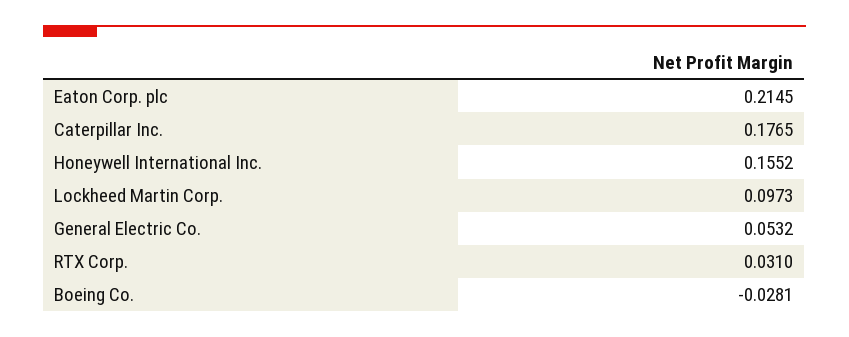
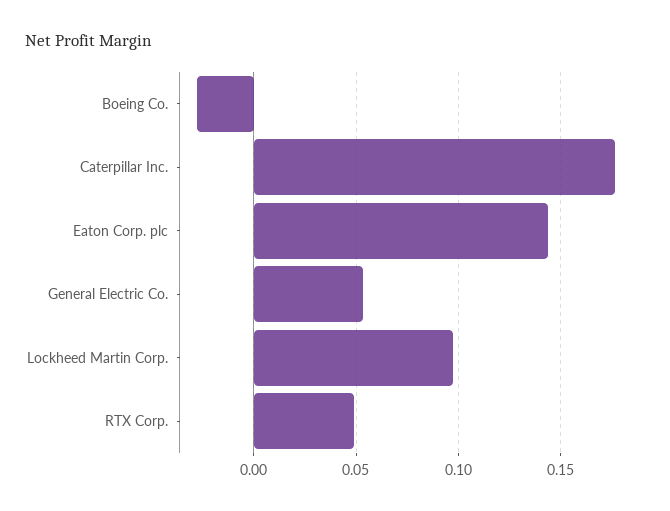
Eaton Corp. plc: 0.2145 -> 0.145
Honeywell International Inc.: 0.1552 -> none
RTX Corp.: 0.031 -> 0.05

